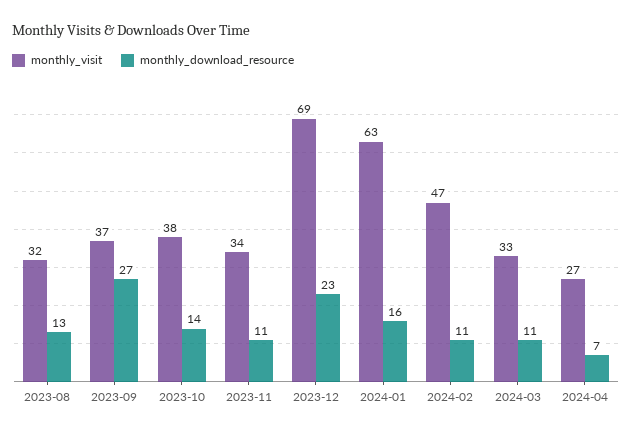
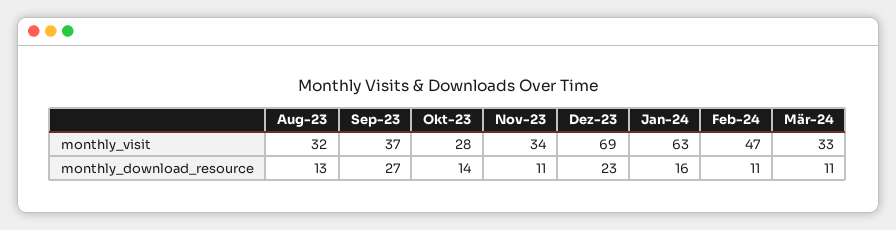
monthly_visit, 2023-10: 38 -> 28
monthly_visit, 2024-04: 27 -> none
monthly_download_resource, 2024-04: 7 -> none

